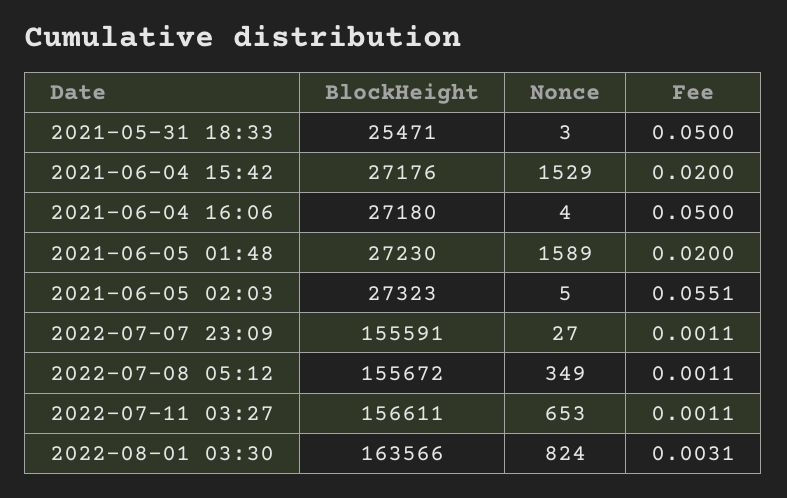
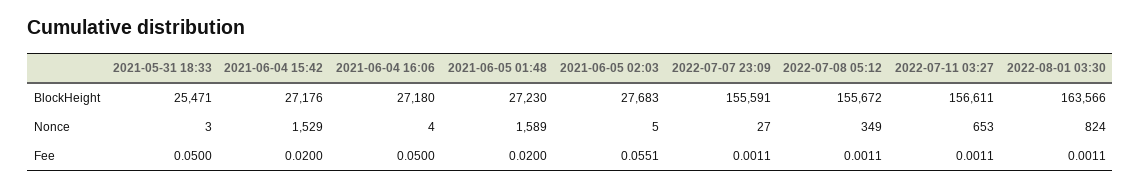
BlockHeight, 2021-06-05 02:03: 27323 -> 27683
Fee, 2022-08-01 03:30: 0.0031 -> 0.0011

